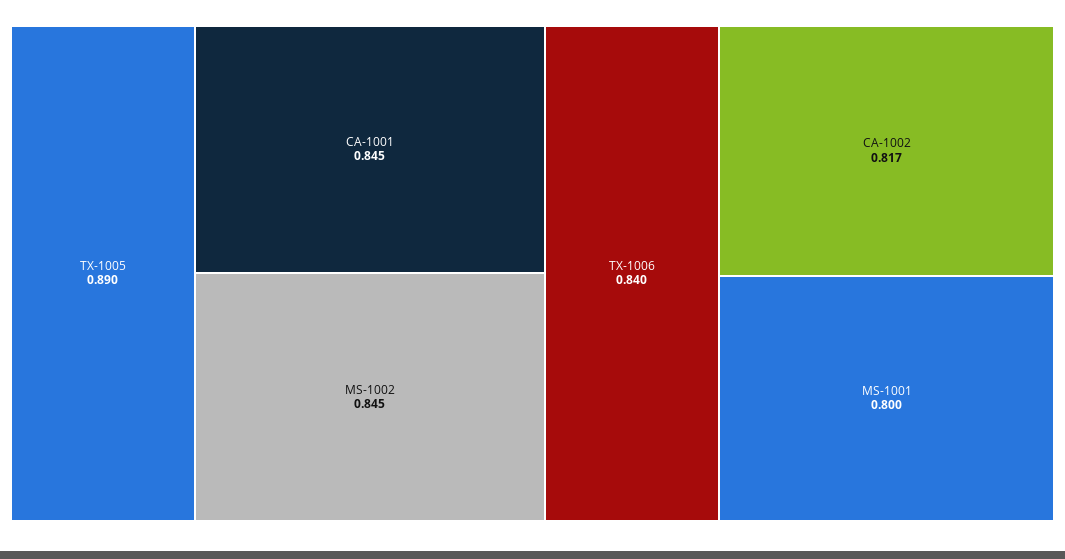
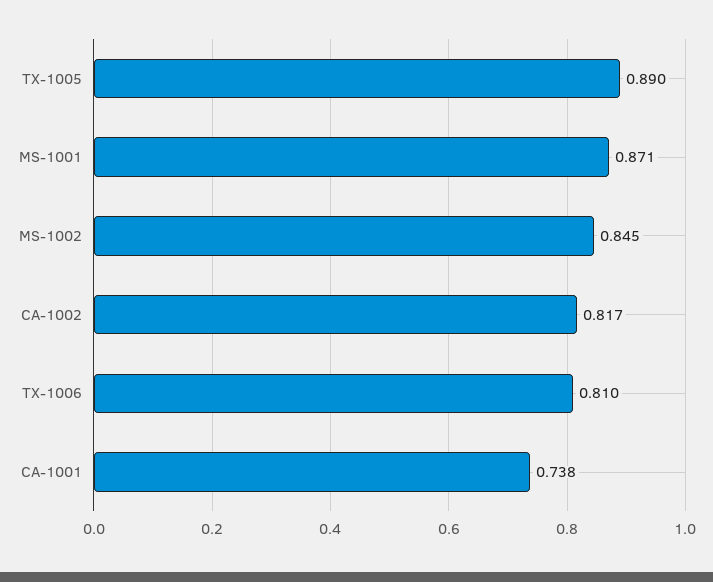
CA-1001: 0.845 -> 0.738
TX-1006: 0.84 -> 0.81
MS-1001: 0.8 -> 0.871

